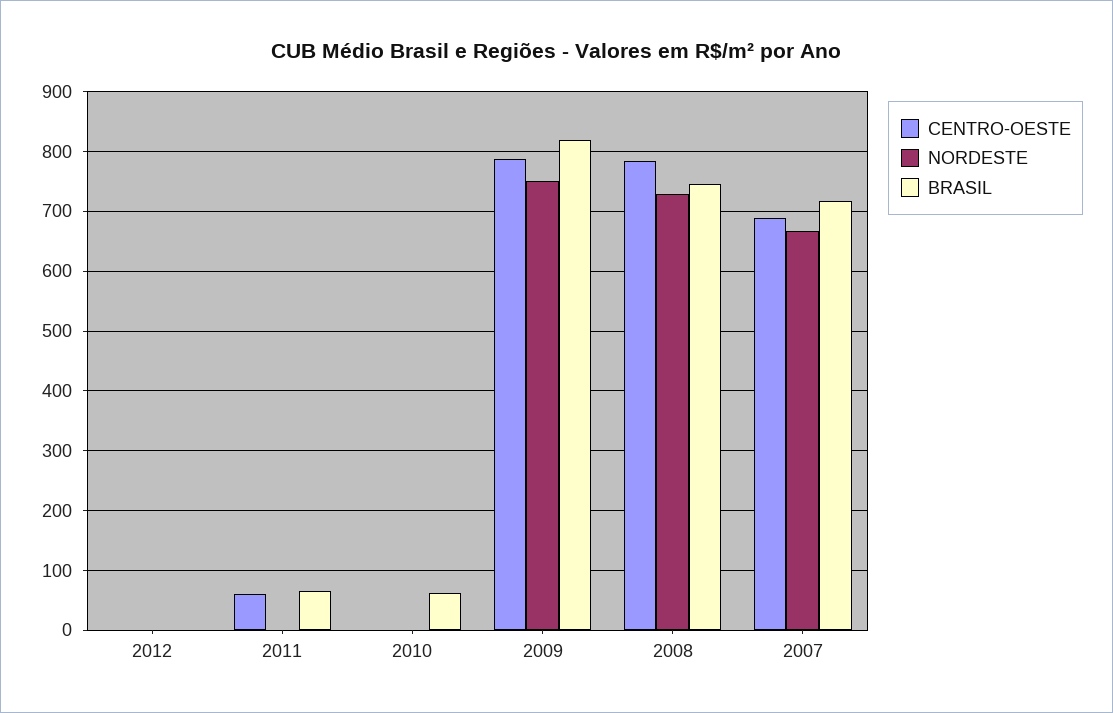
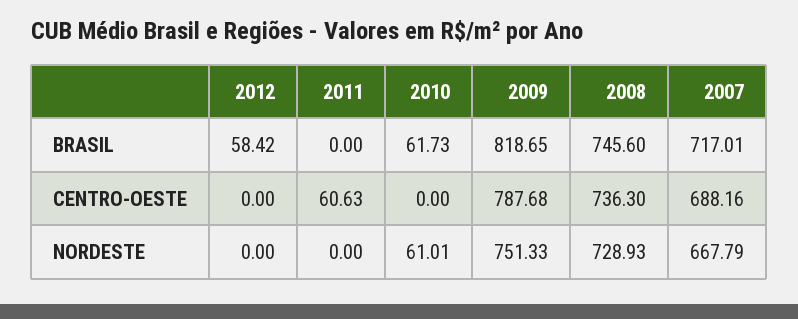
BRASIL, 2012: 0 -> 58.42
BRASIL, 2011: 60 -> 0
NORDESTE, 2010: 0 -> 61.01
CENTRO-OESTE, 2008: 780 -> 736.3

